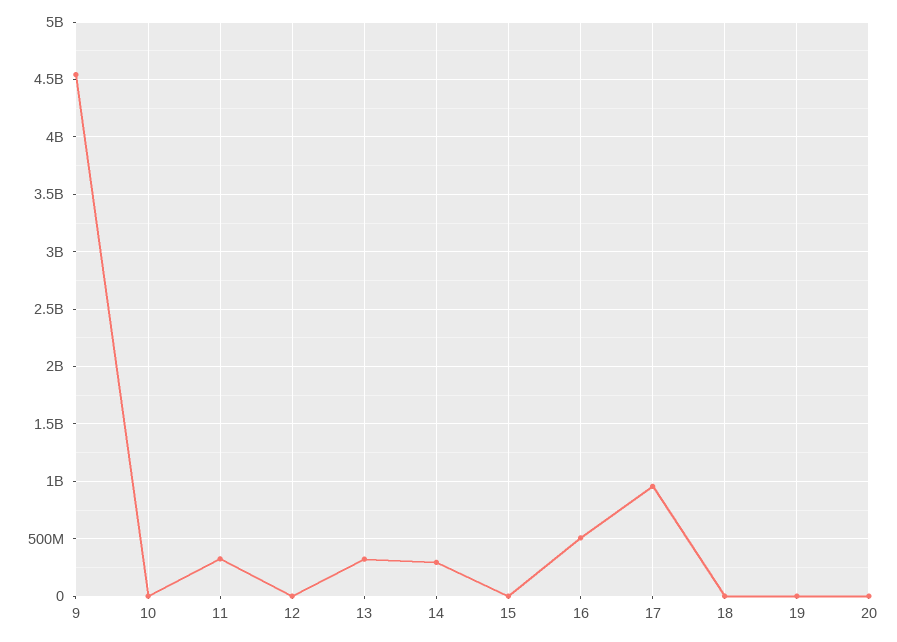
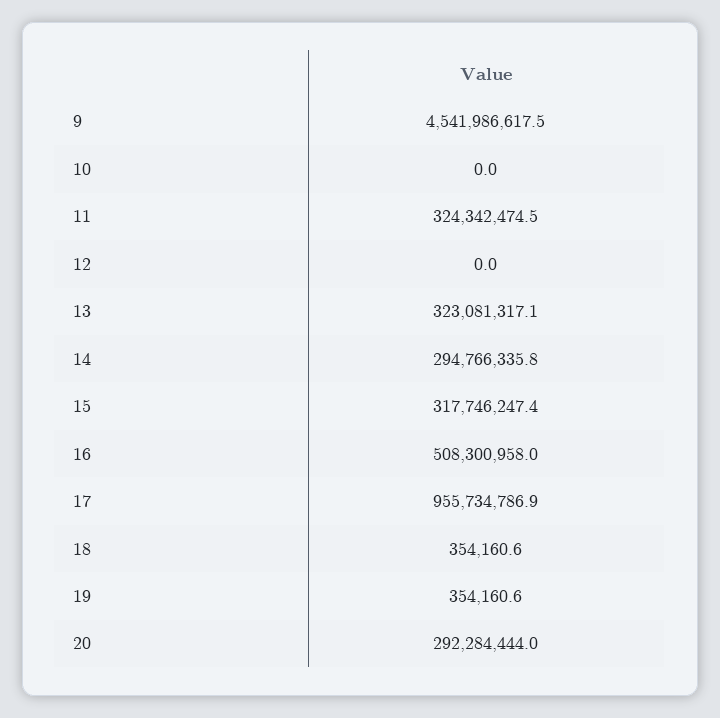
15: 0 -> 317746247.4
20: 0 -> 292284444

